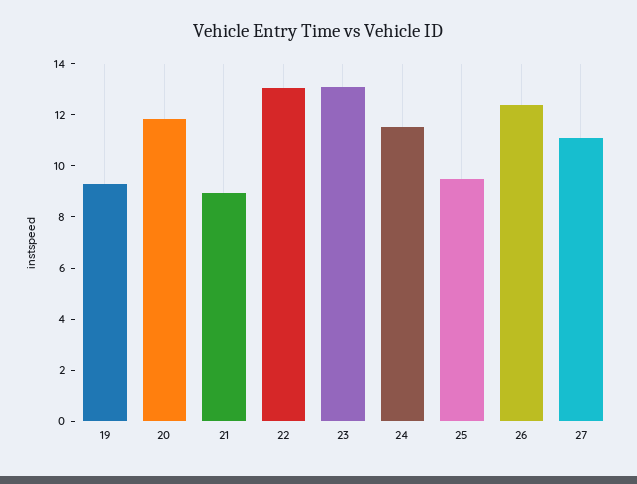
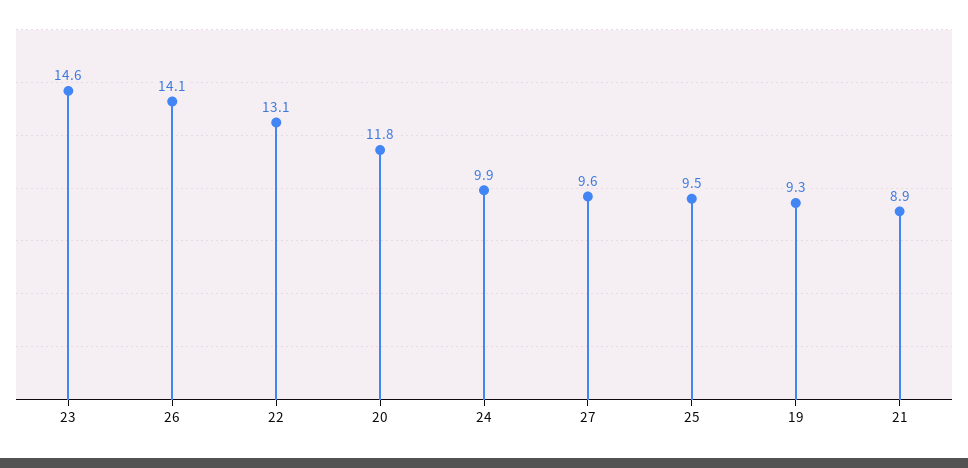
23: 13 -> 14.6
24: 11.5 -> 9.9
26: 12.5 -> 14.1
27: 11 -> 9.6

